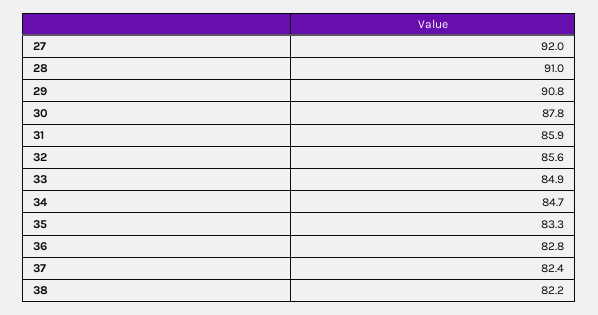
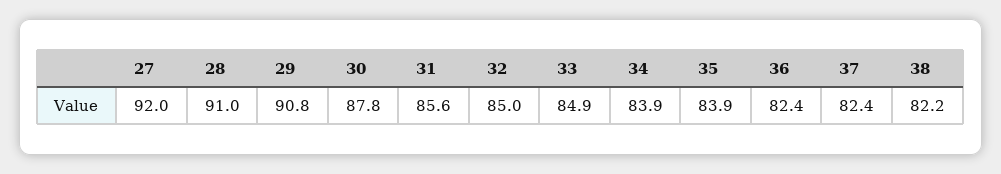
31: 85.9 -> 85.6
32: 85.6 -> 85
34: 84.7 -> 83.9
35: 83.3 -> 83.9
36: 82.8 -> 82.4

